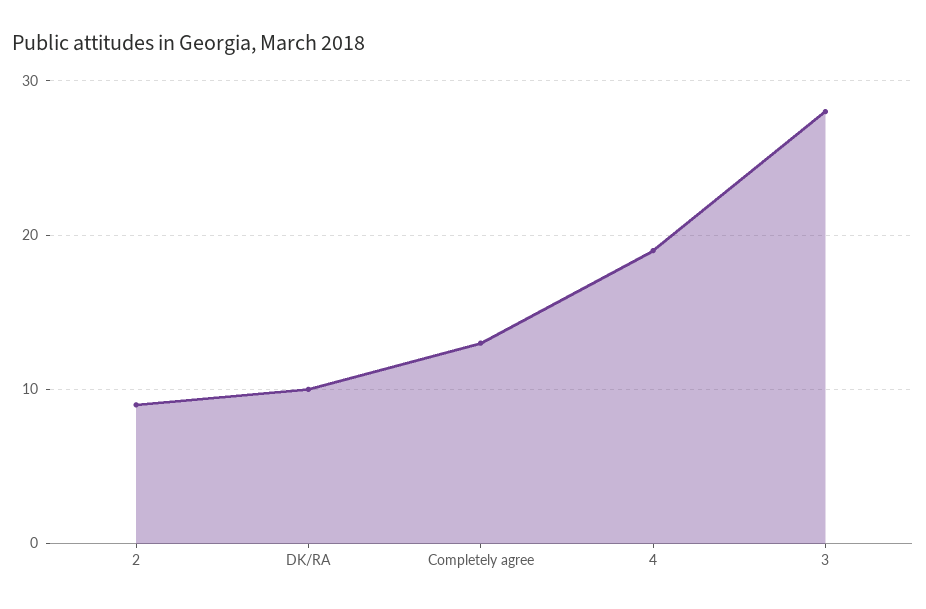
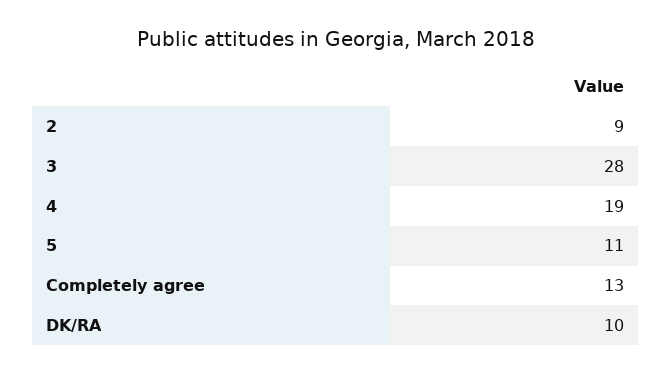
5: none -> 11

